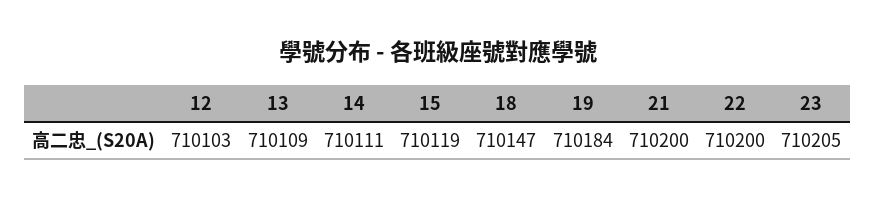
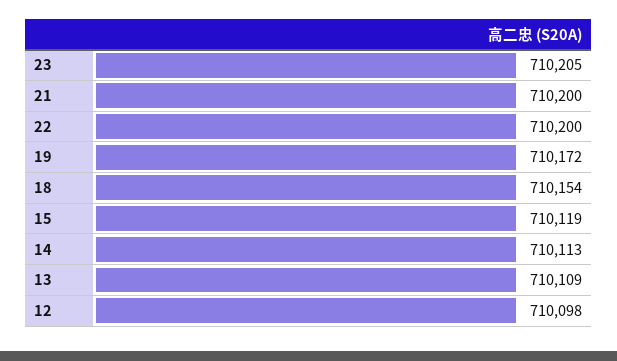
12: 710103 -> 710098
14: 710111 -> 710113
18: 710147 -> 710154
19: 710184 -> 710172

